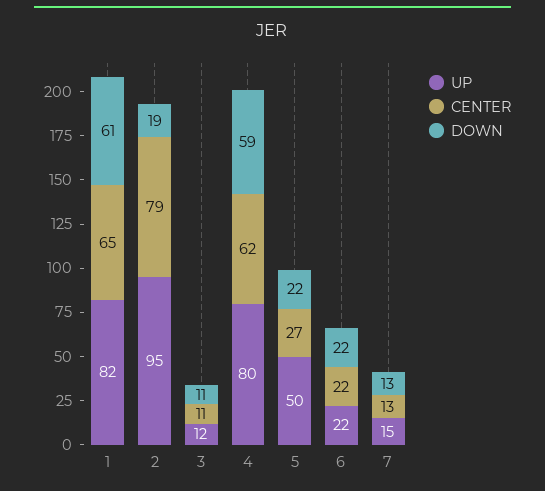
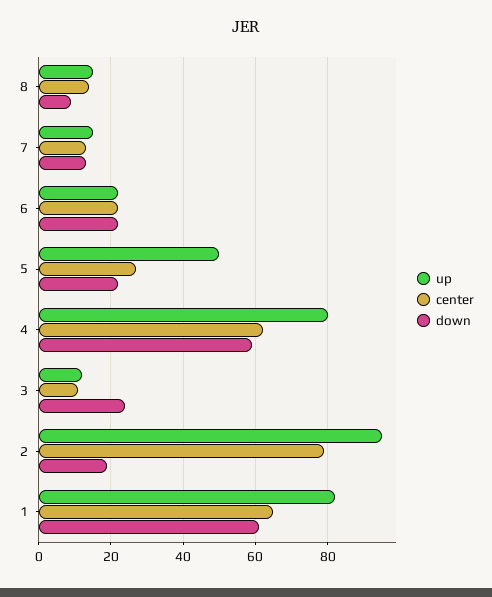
DOWN, 3: 11 -> 25
UP, 8: none -> 15
CENTER, 8: none -> 15
DOWN, 8: none -> 10

